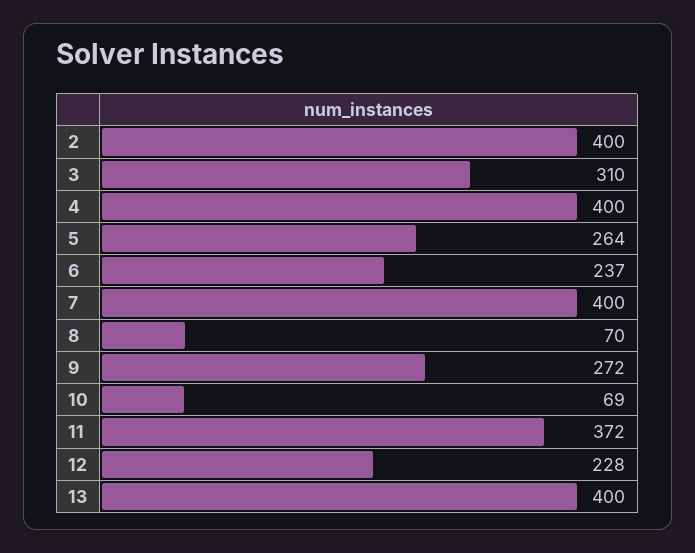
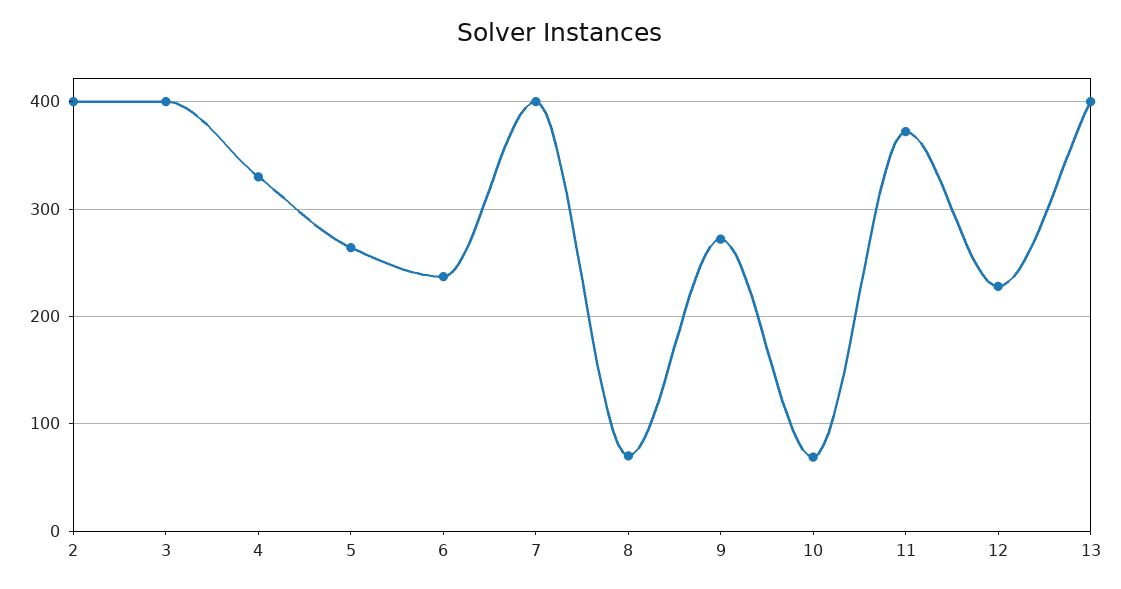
3: 310 -> 400
4: 400 -> 330

